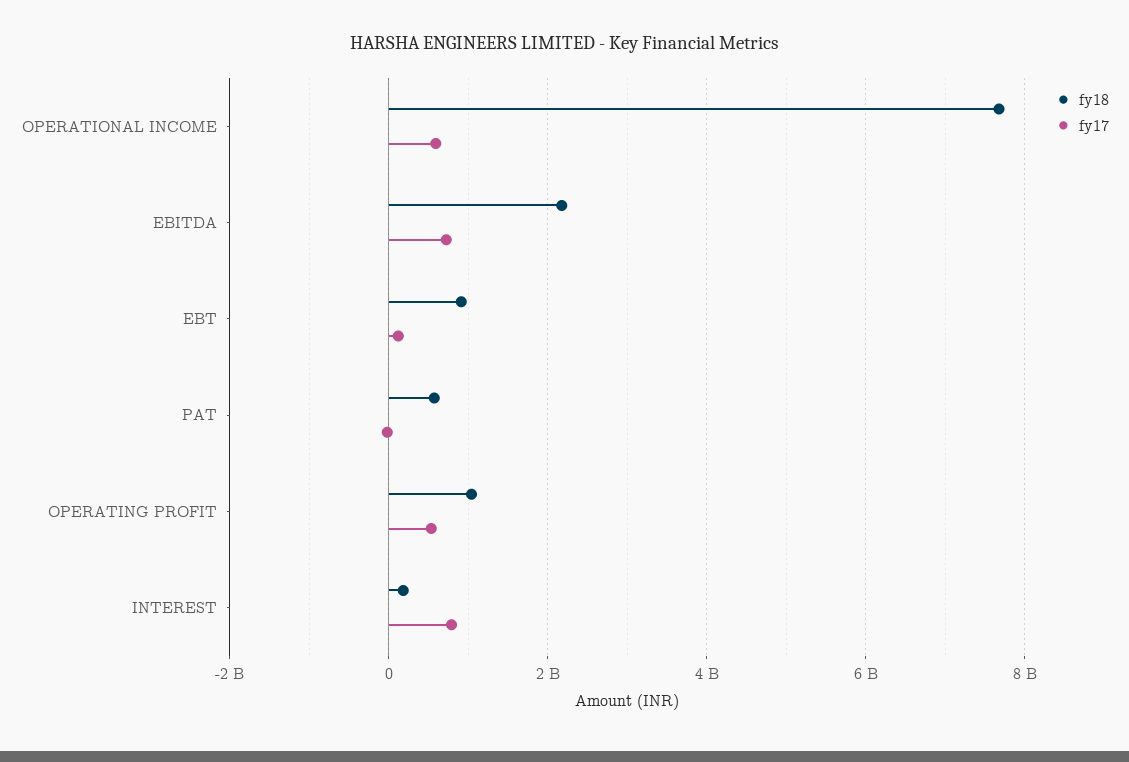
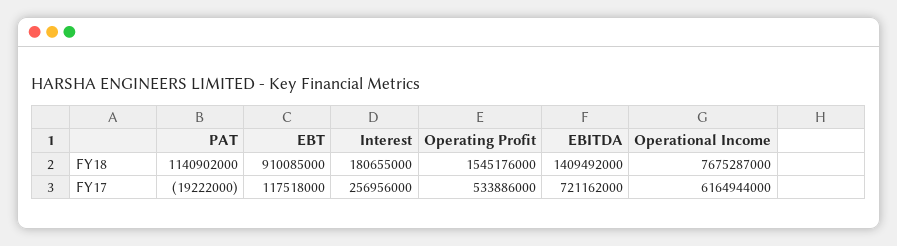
fy17, OPERATIONAL INCOME: 600000000 -> 6164944000
fy18, EBITDA: 2200000000 -> 1409492000
fy18, PAT: 600000000 -> 1140902000
fy18, OPERATING PROFIT: 1000000000 -> 1545176000
fy17, INTEREST: 800000000 -> 256956000

